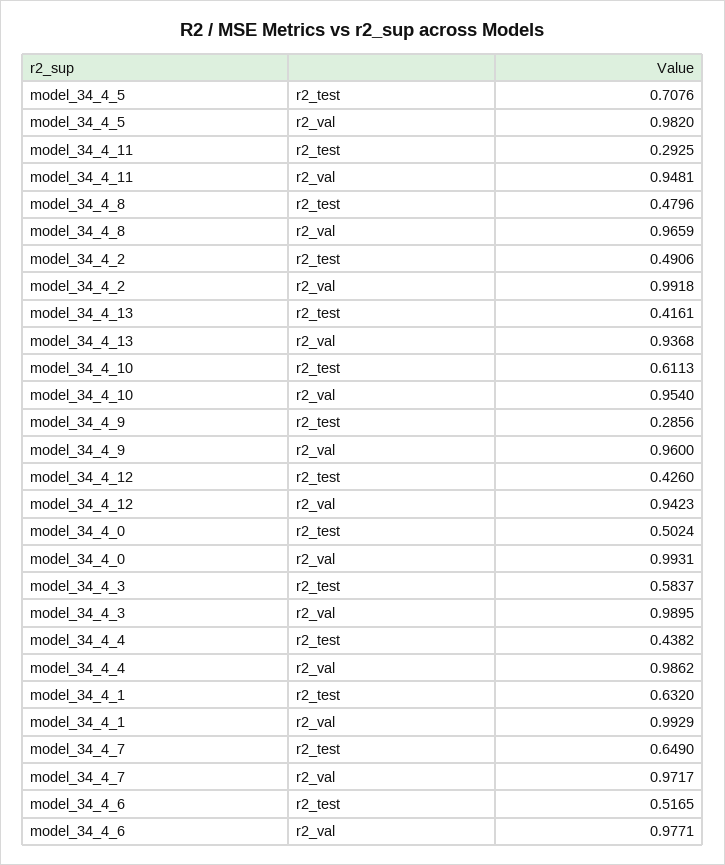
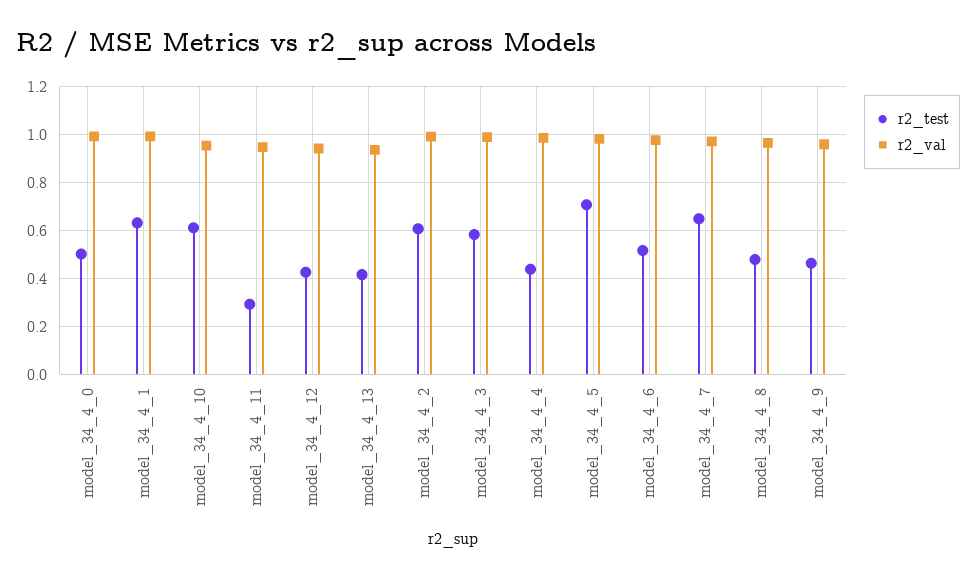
r2_test, model_34_4_2: 0.4906 -> 0.6
r2_test, model_34_4_9: 0.2856 -> 0.45

